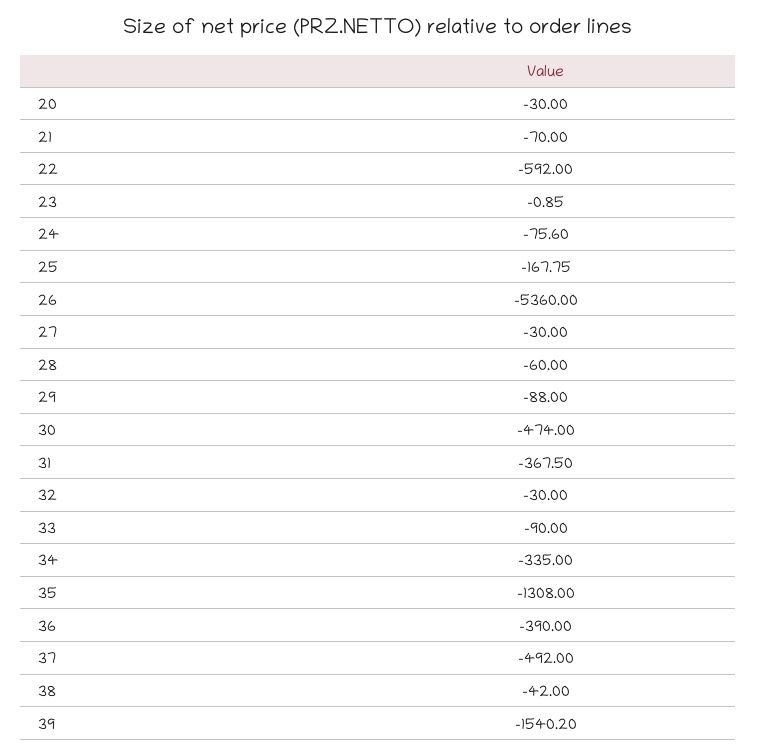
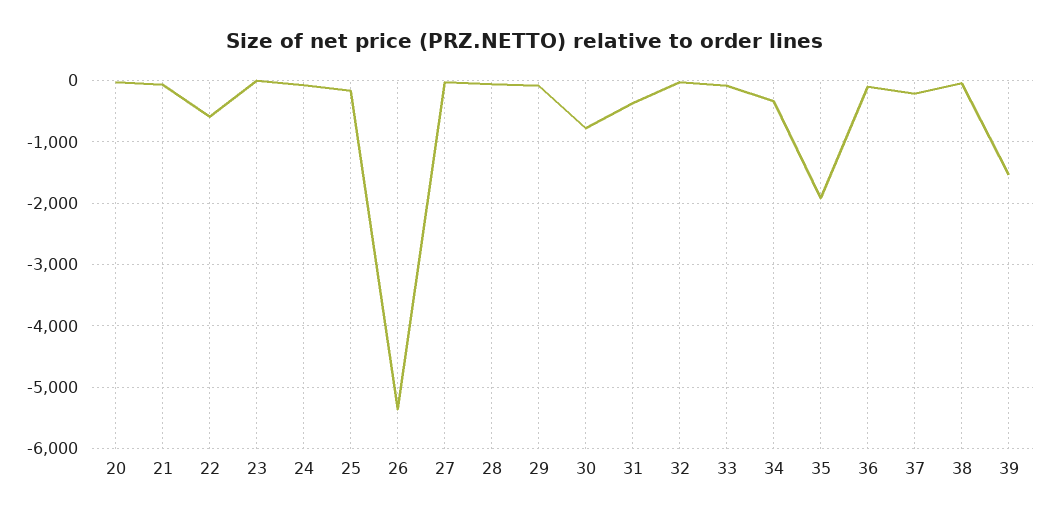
30: -474 -> -800
35: -1308 -> -1900
36: -390 -> -100
37: -492 -> -200

